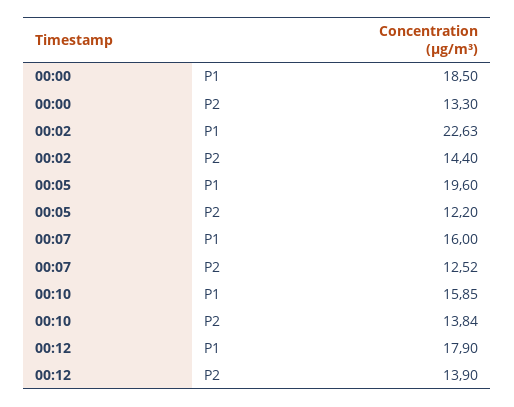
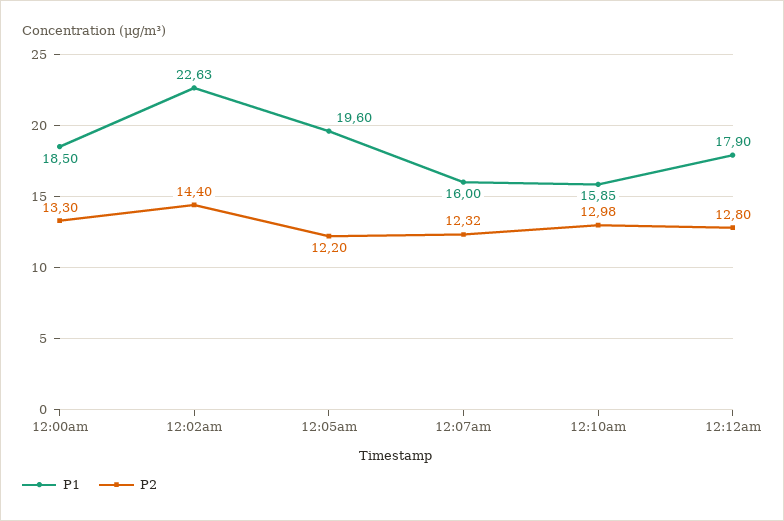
P2, 00:07: 12.52 -> 12.32
P2, 00:10: 13.84 -> 12.98
P2, 00:12: 13.9 -> 12.8

